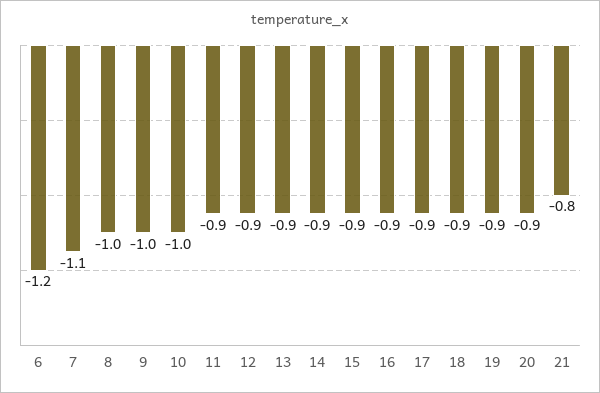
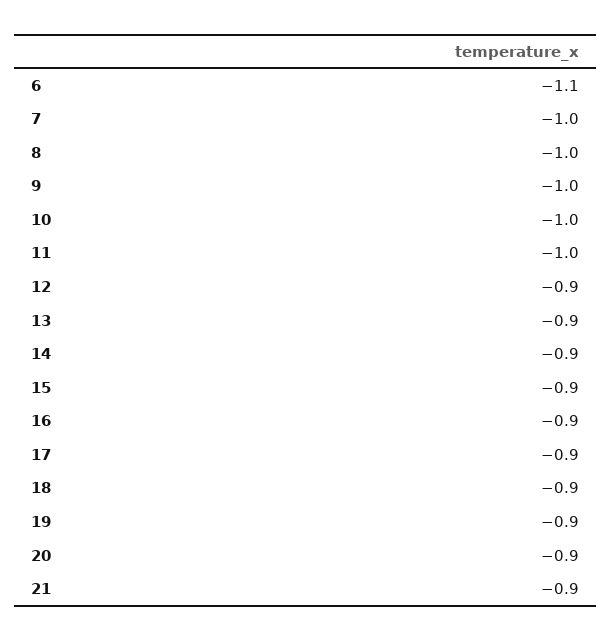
6: -1.2 -> -1.1
7: -1.1 -> -1
11: -0.9 -> -1
21: -0.8 -> -0.9

